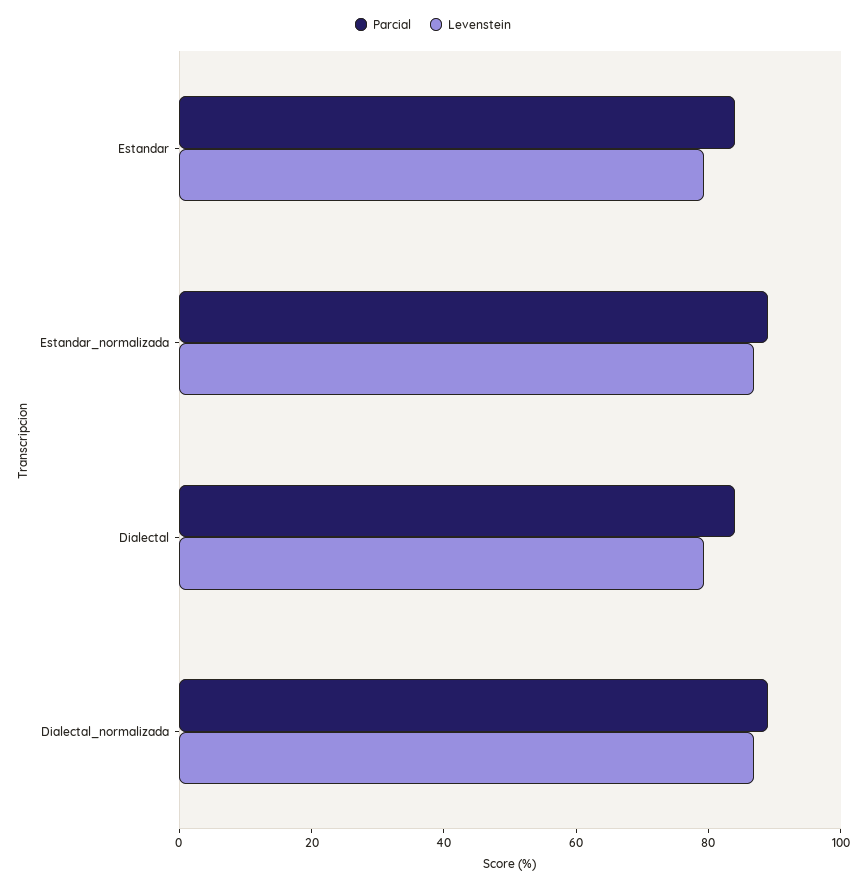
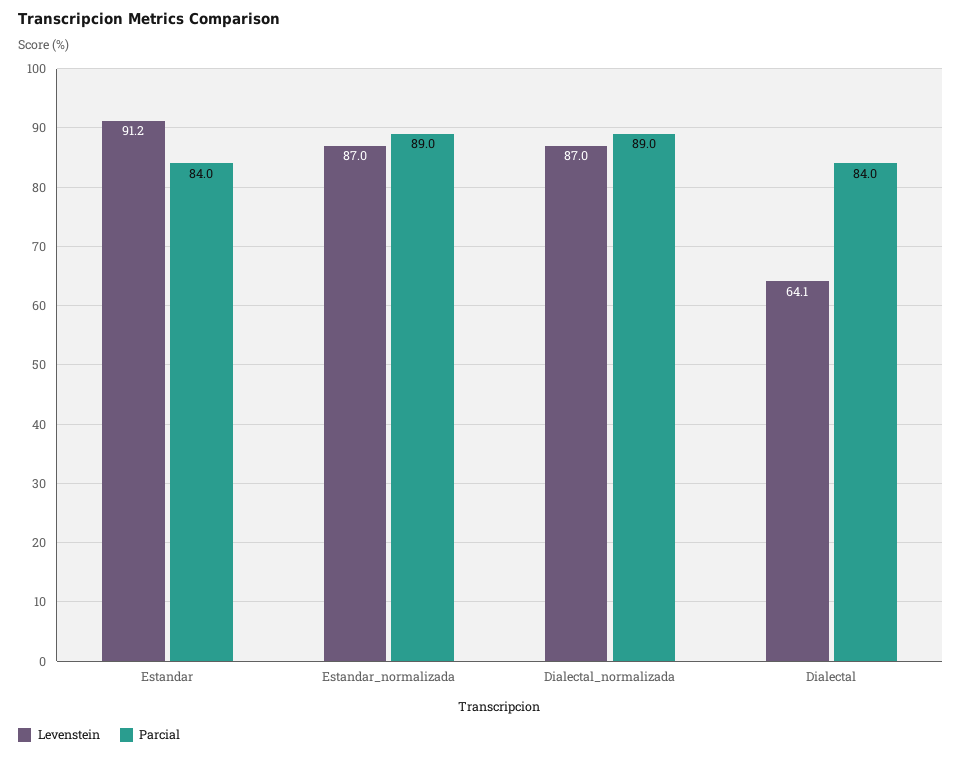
Levenstein, Estandar: 80 -> 91.2
Levenstein, Dialectal: 80 -> 64.1

